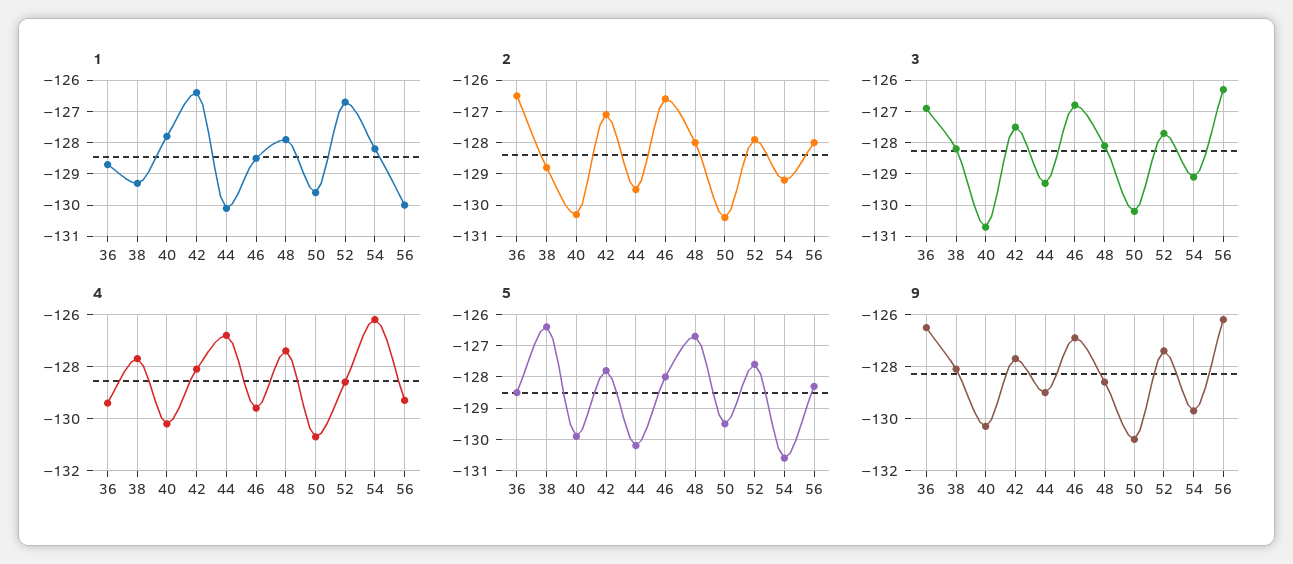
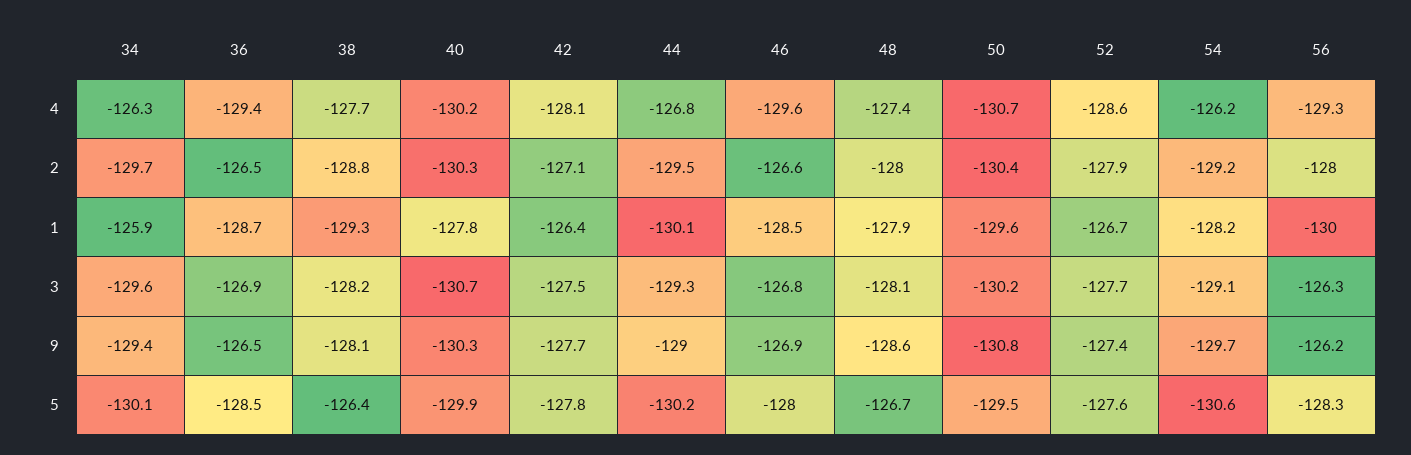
4, 34: none -> -126.3
2, 34: none -> -129.7
1, 34: none -> -125.9
3, 34: none -> -129.6
9, 34: none -> -129.4
5, 34: none -> -130.1

